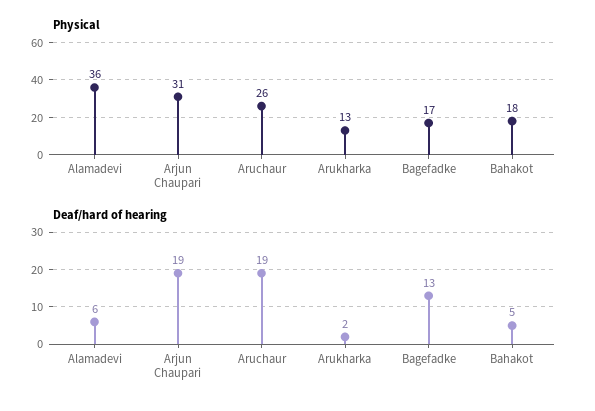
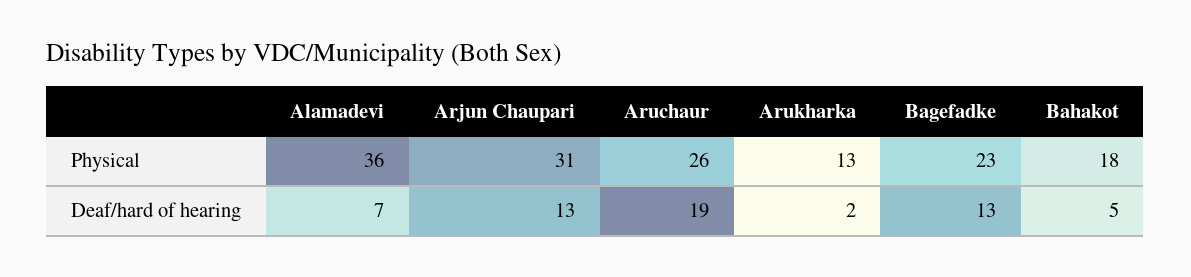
Physical, Bagefadke: 17 -> 23
Deaf/hard of hearing, Alamadevi: 6 -> 7
Deaf/hard of hearing, Arjun Chaupari: 19 -> 13

